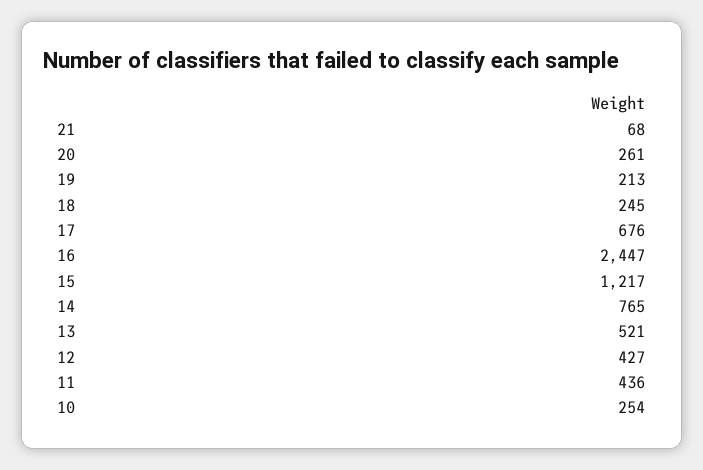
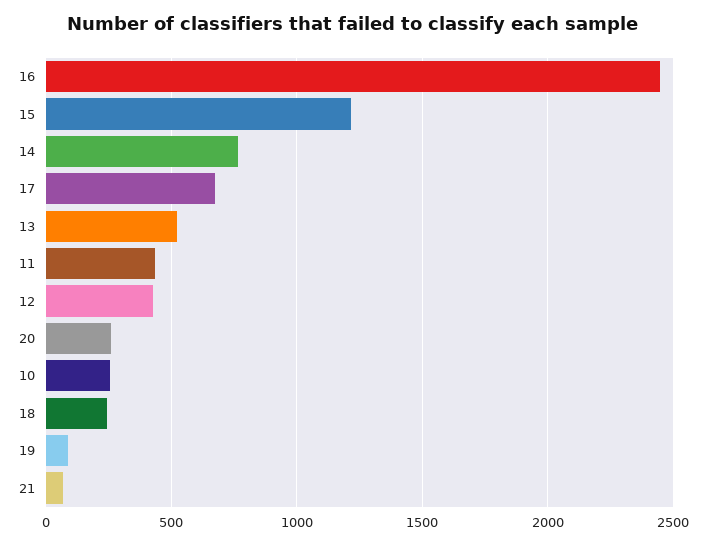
19: 213 -> 100

